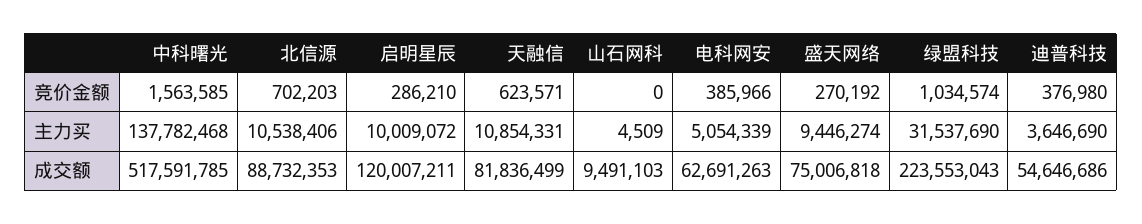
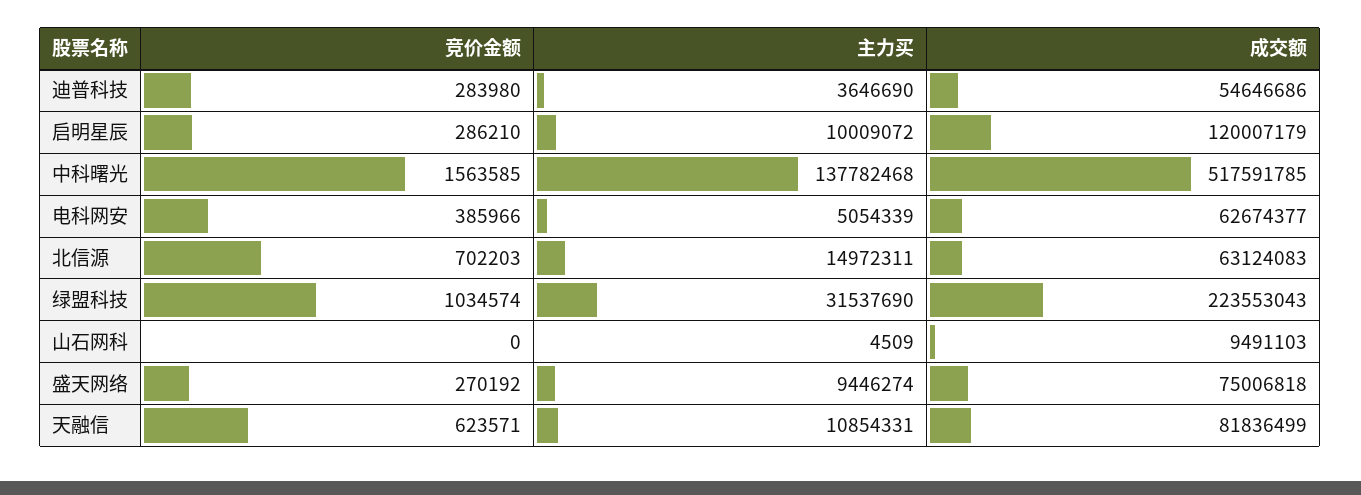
迪普科技, 竞价金额: 376980 -> 283980
北信源, 主力买: 10538406 -> 14972311
北信源, 成交额: 88732353 -> 63124083
启明星辰, 成交额: 120007211 -> 120007179
电科网安, 成交额: 62691263 -> 62674377

